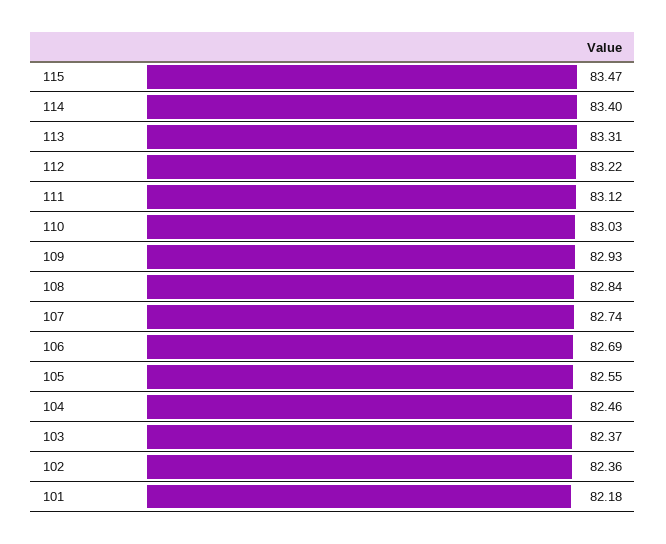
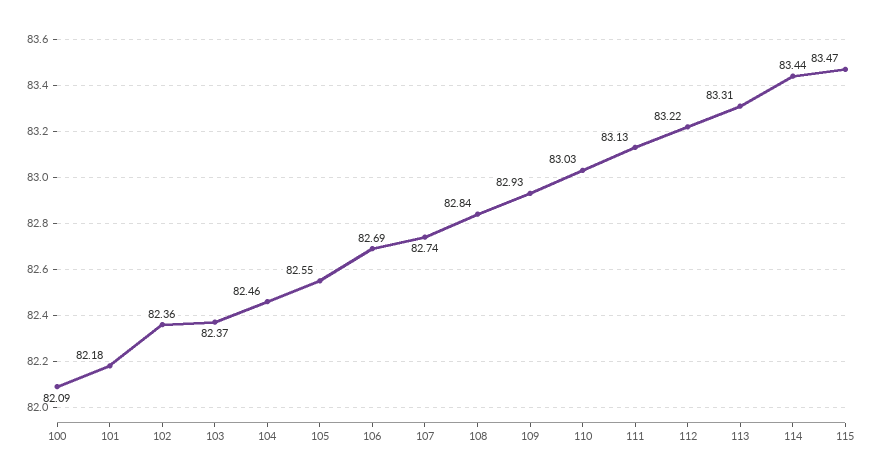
114: 83.4 -> 83.44
111: 83.12 -> 83.13
100: none -> 82.09

